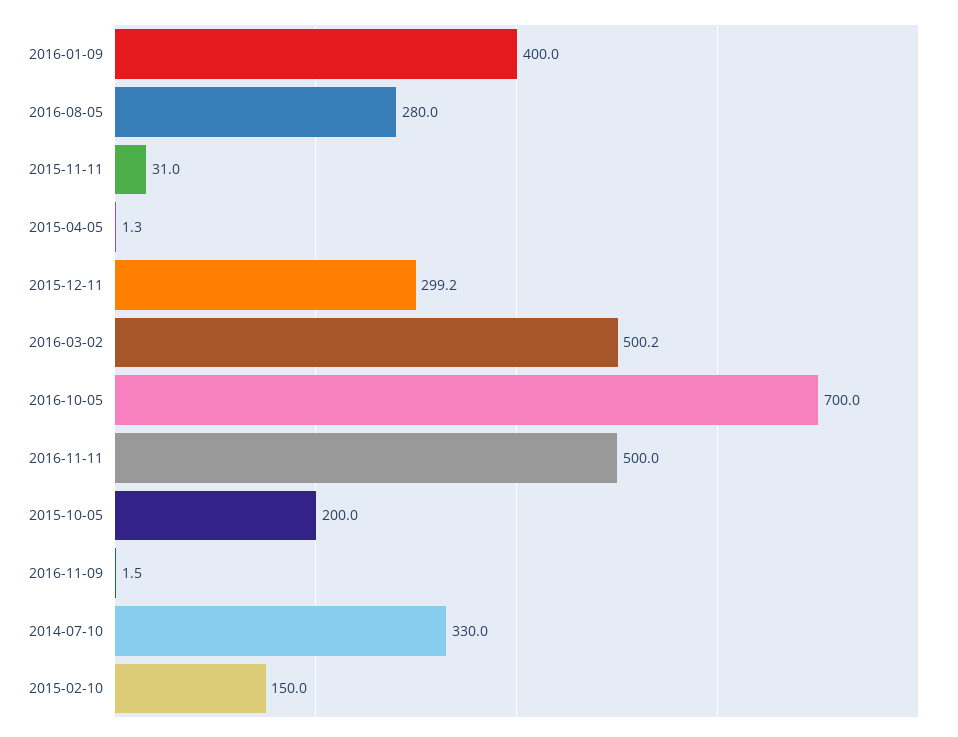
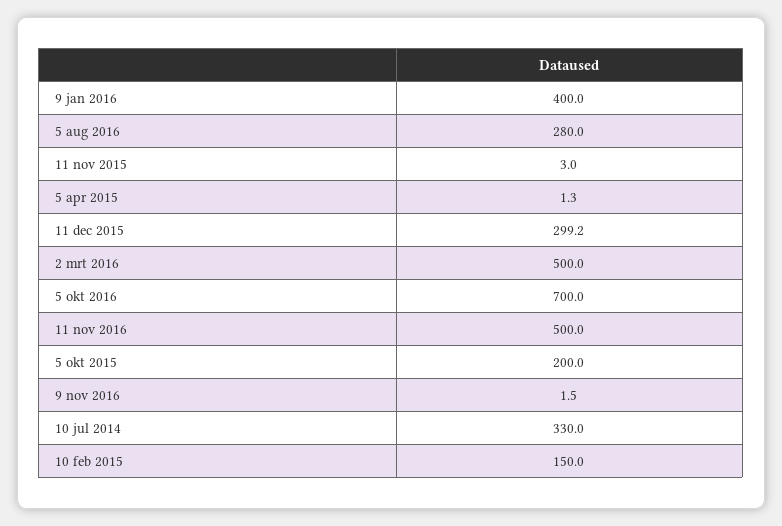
2015-11-11: 31 -> 3
2016-03-02: 500.2 -> 500

